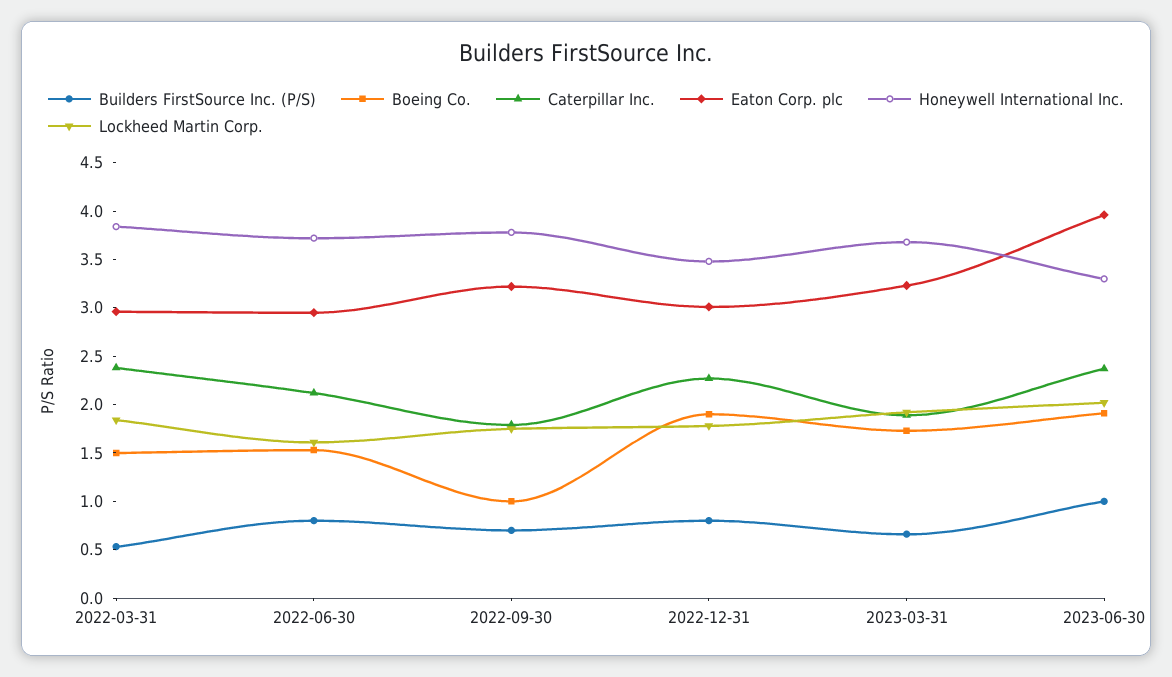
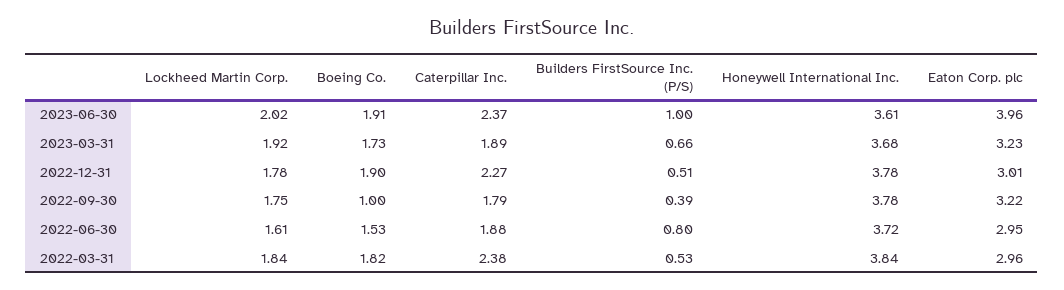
Boeing Co., 2022-03-31: 1.5 -> 1.82
Caterpillar Inc., 2022-06-30: 2.1 -> 1.88
Builders FirstSource Inc. (P/S), 2022-09-30: 0.7 -> 0.39
Builders FirstSource Inc. (P/S), 2022-12-31: 0.8 -> 0.51
Honeywell International Inc., 2022-12-31: 3.5 -> 3.78
Honeywell International Inc., 2023-06-30: 3.3 -> 3.61

